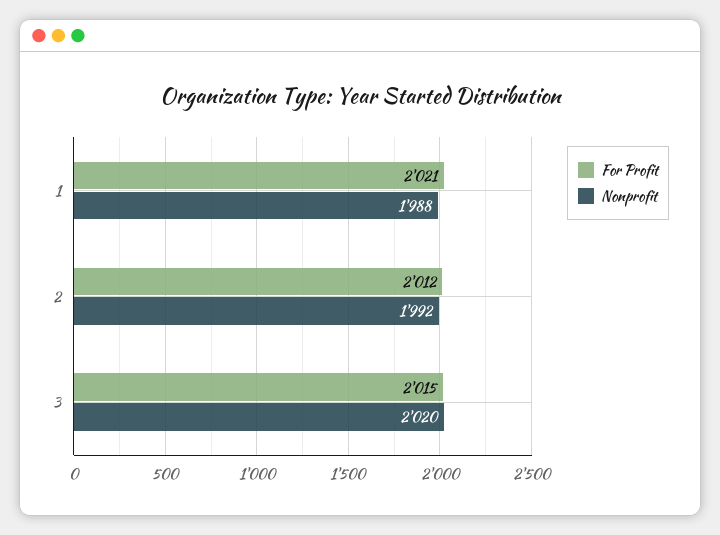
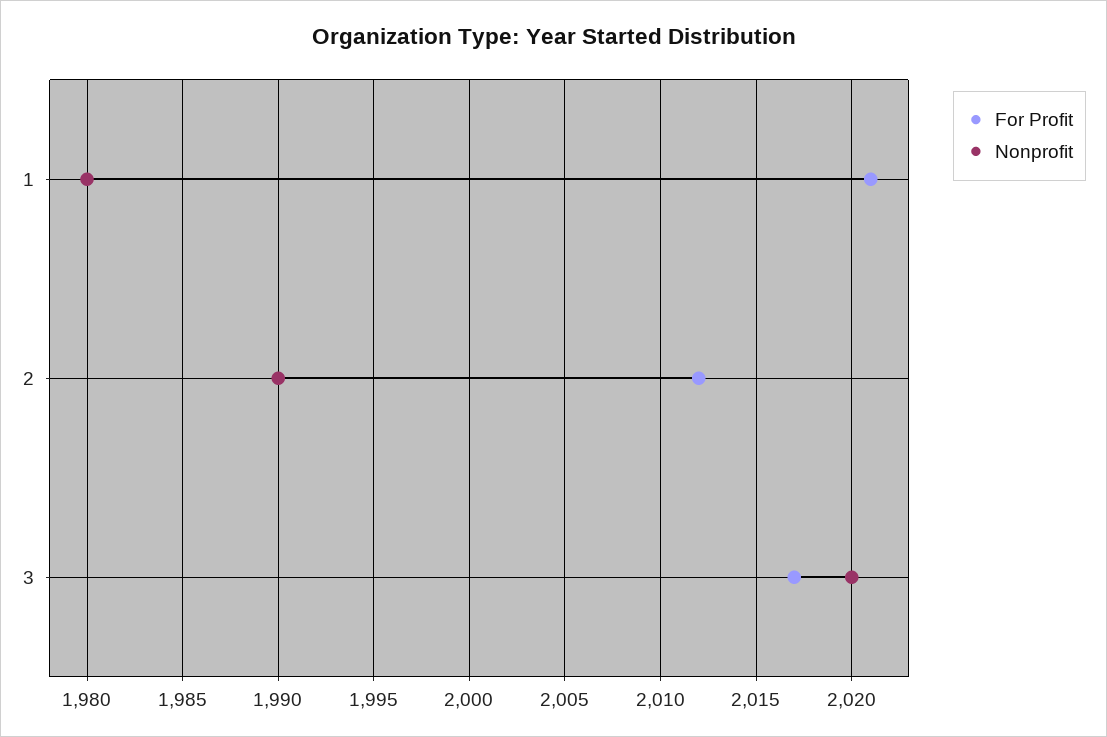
Nonprofit, 1: 1988 -> 1980
Nonprofit, 2: 1992 -> 1990
For Profit, 3: 2015 -> 2017

